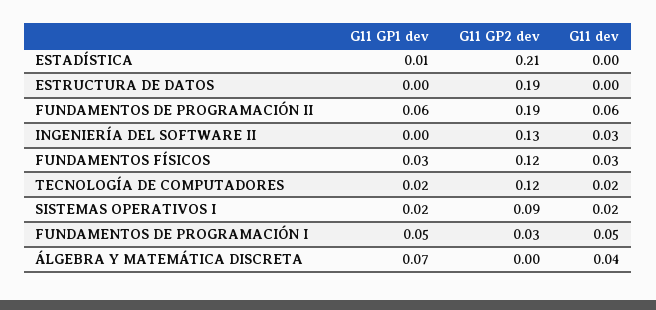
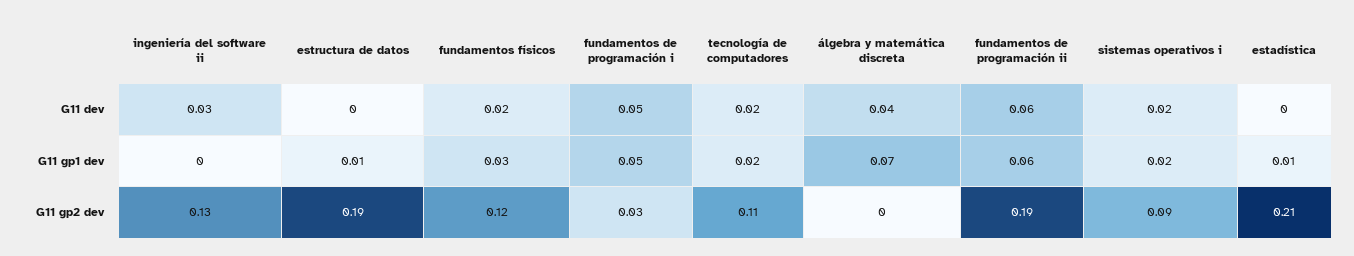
G11 GP1 dev, ESTRUCTURA DE DATOS: 0 -> 0.01
G11 dev, FUNDAMENTOS FÍSICOS: 0.03 -> 0.02
G11 GP2 dev, TECNOLOGÍA DE COMPUTADORES: 0.12 -> 0.11

